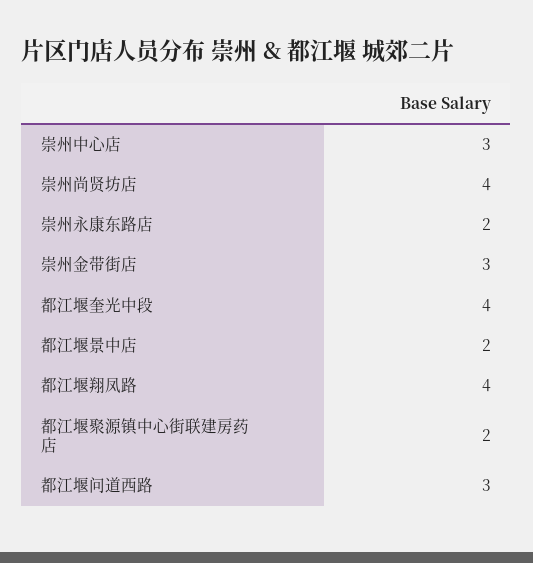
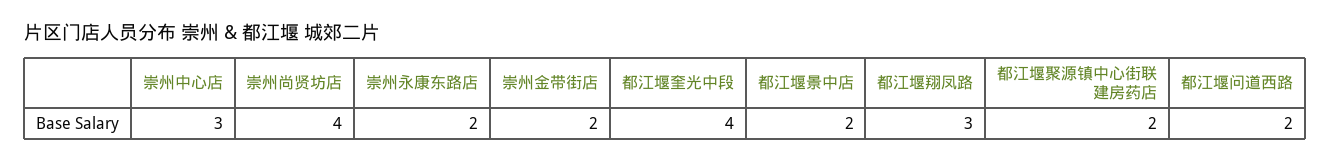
崇州金带街店: 3 -> 2
都江堰翔凤路: 4 -> 3
都江堰问道西路: 3 -> 2

